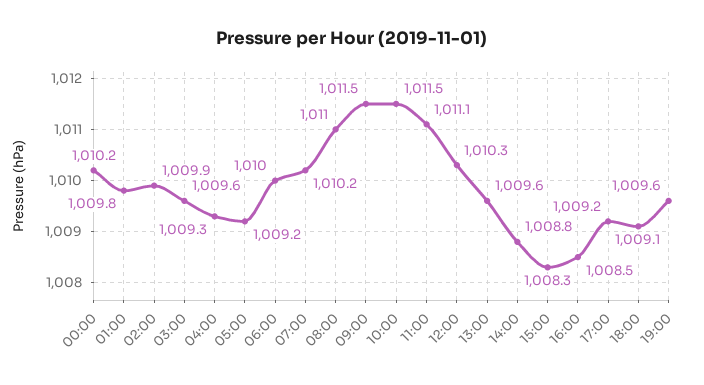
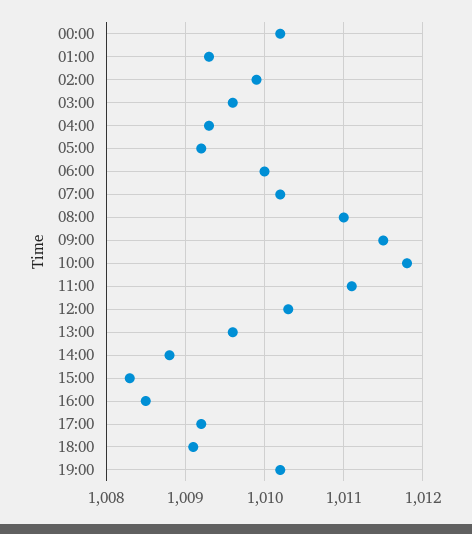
01:00: 1009.8 -> 1009.3
10:00: 1011.5 -> 1011.8
19:00: 1009.6 -> 1010.2

